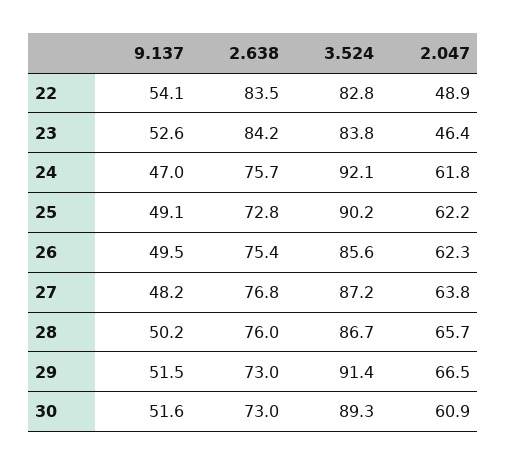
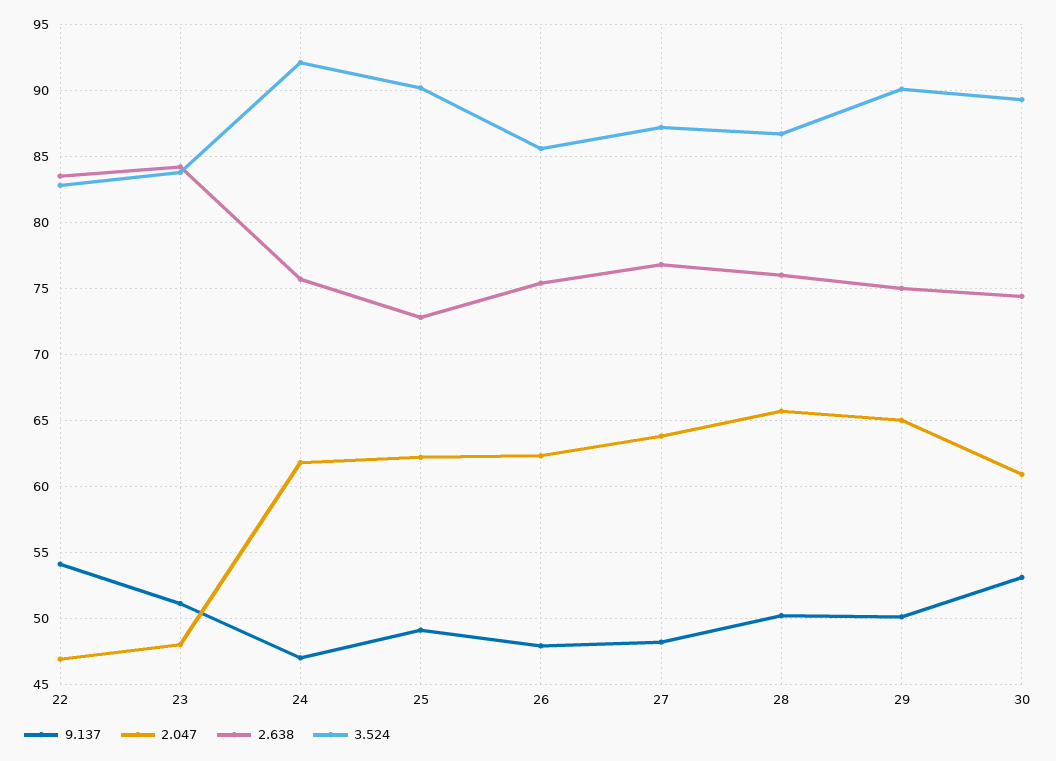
2.047, 22: 48.9 -> 47
9.137, 23: 52.6 -> 51
2.047, 23: 46.4 -> 48
9.137, 26: 49.5 -> 48
9.137, 29: 51.5 -> 50
2.638, 29: 73 -> 75
3.524, 29: 91.4 -> 90
2.047, 29: 66.5 -> 65
9.137, 30: 51.6 -> 53
2.638, 30: 73 -> 74.5

